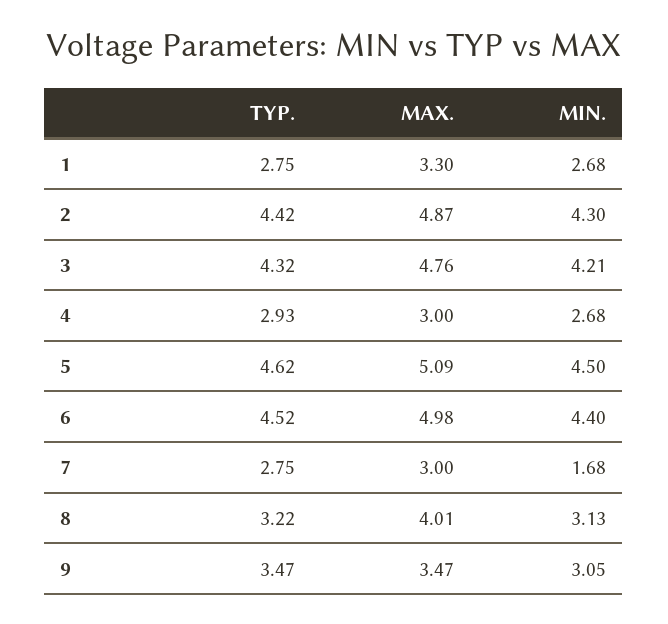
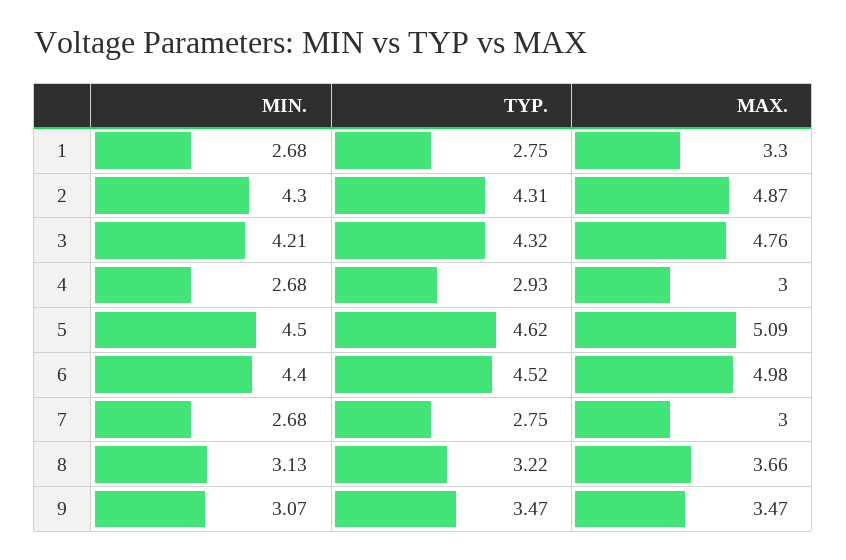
TYP., 2: 4.42 -> 4.31
MIN., 7: 1.68 -> 2.68
MAX., 8: 4.01 -> 3.66
MIN., 9: 3.05 -> 3.07

